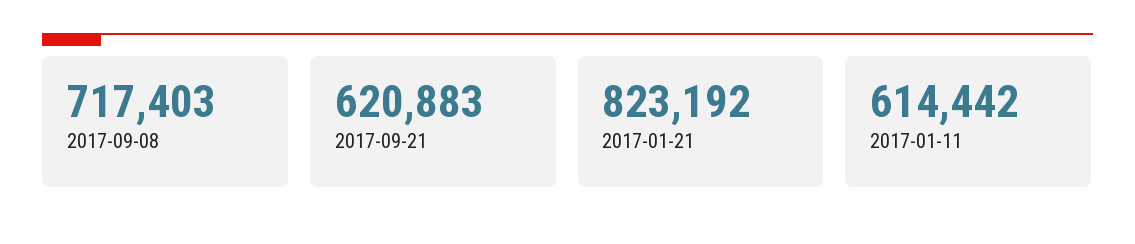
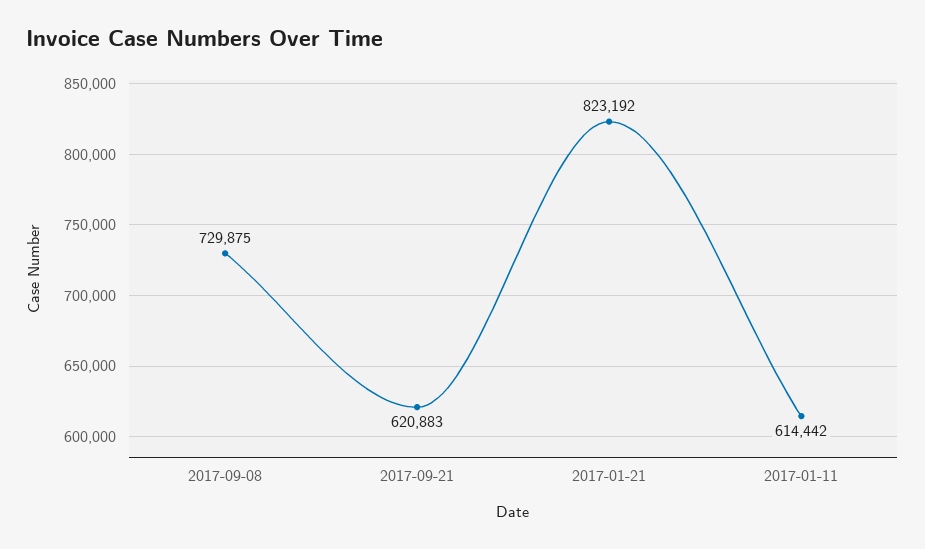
2017-09-08: 717403 -> 729875

